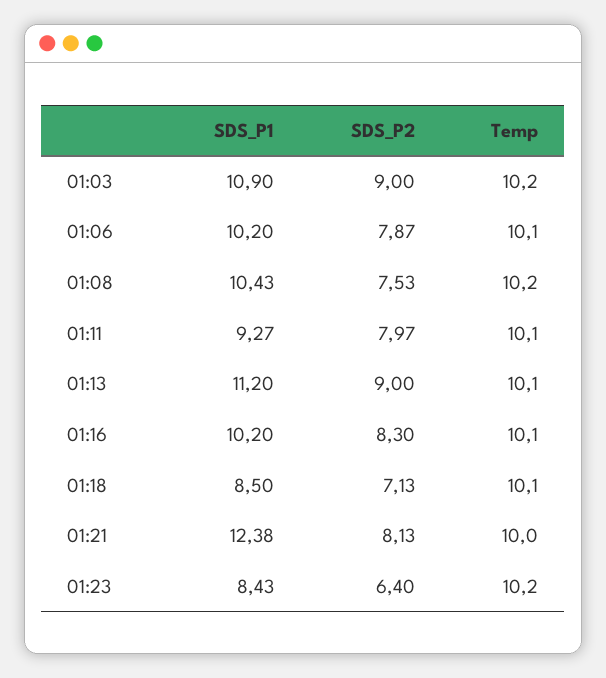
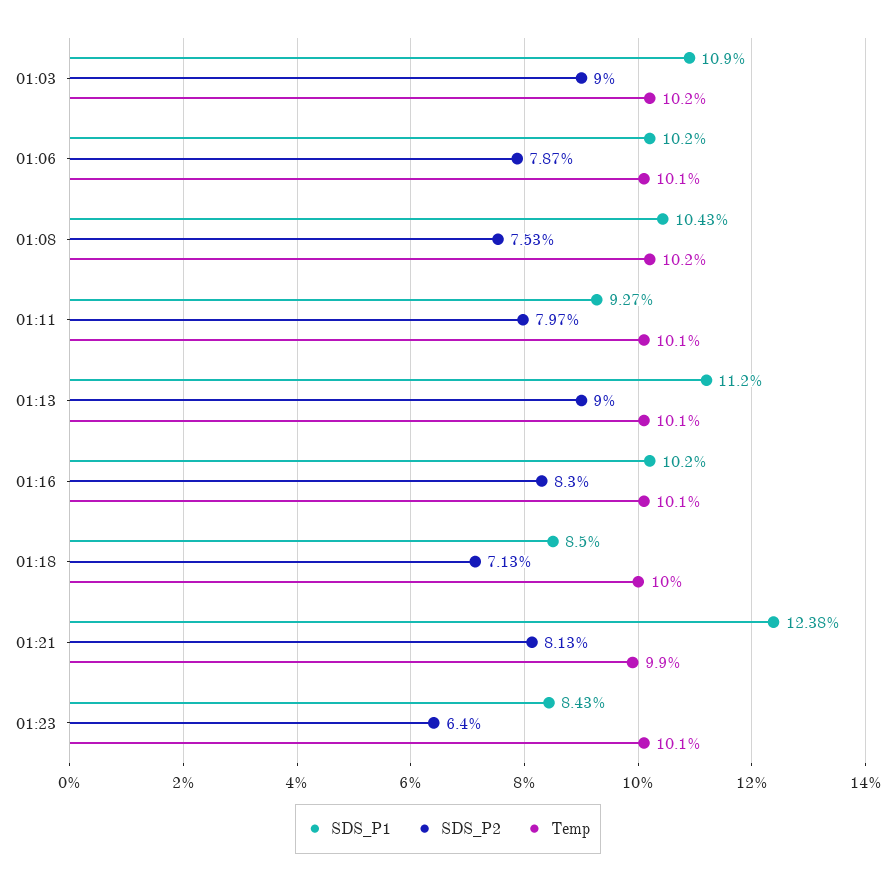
Temp, 01:18: 10.1 -> 10
Temp, 01:21: 10 -> 9.9
Temp, 01:23: 10.2 -> 10.1

